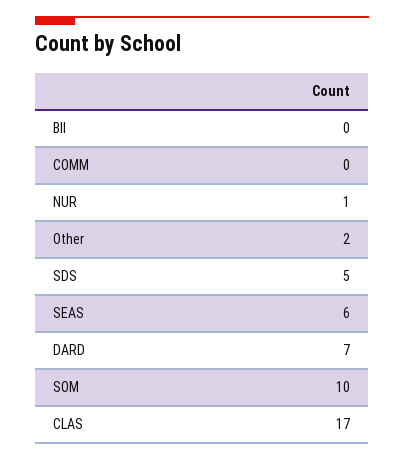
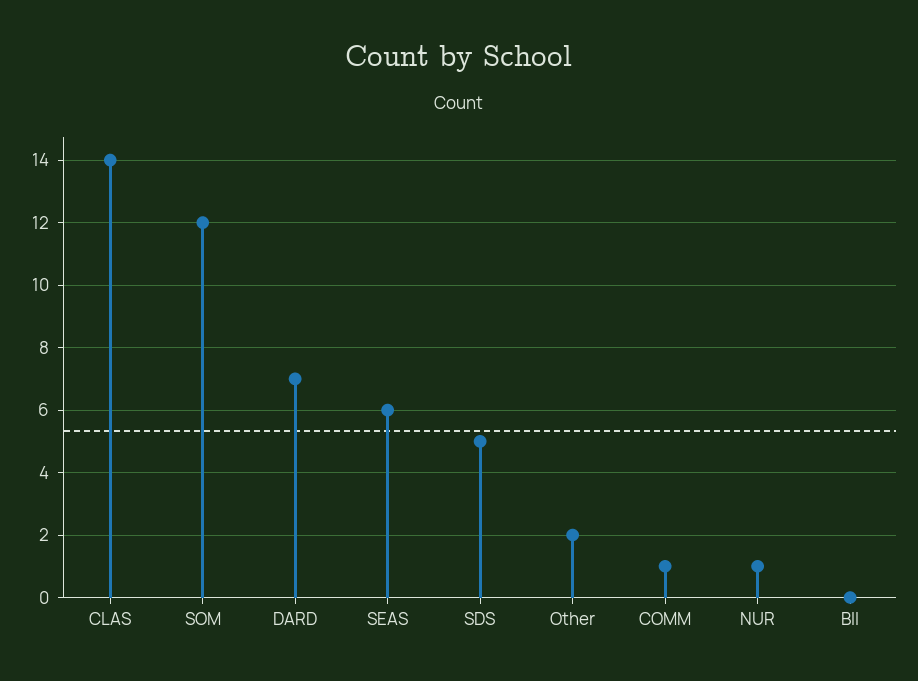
COMM: 0 -> 1
SOM: 10 -> 12
CLAS: 17 -> 14

